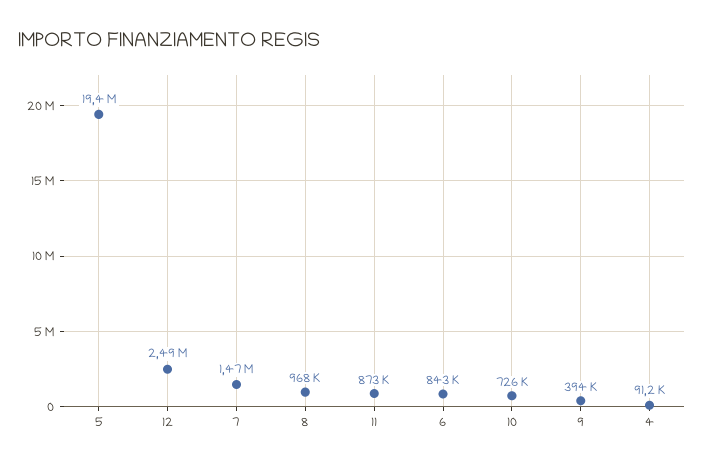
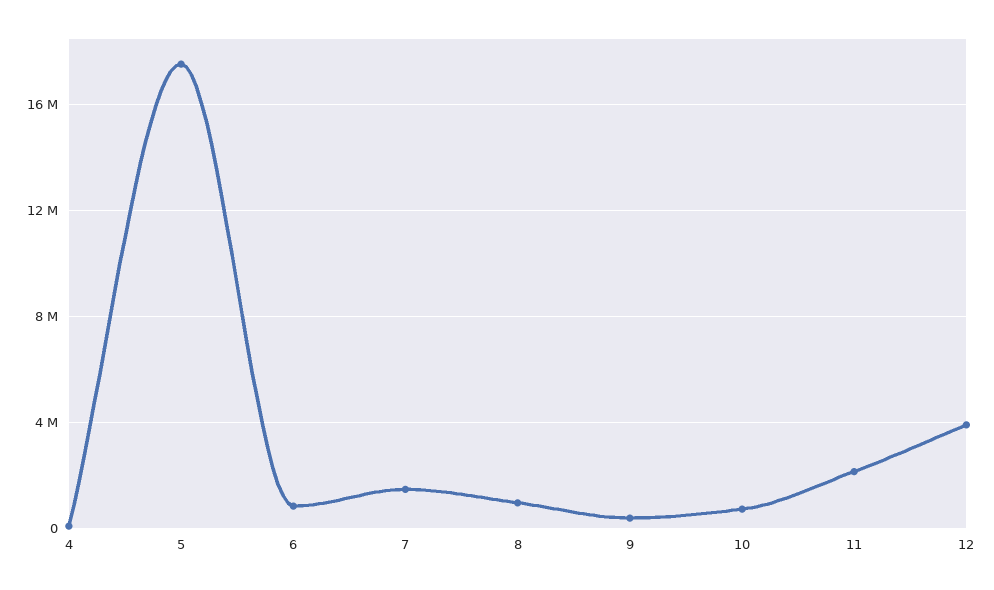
5: 19400000 -> 17500000
12: 2490000 -> 4000000
11: 873000 -> 2000000

